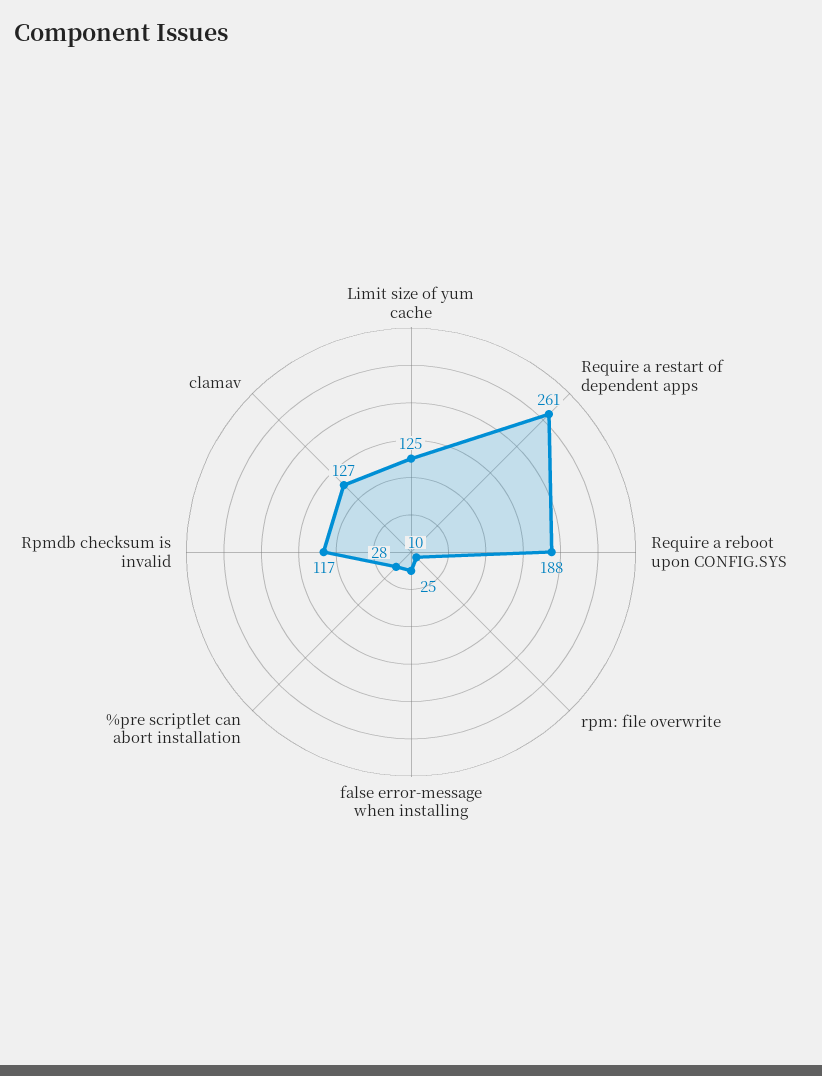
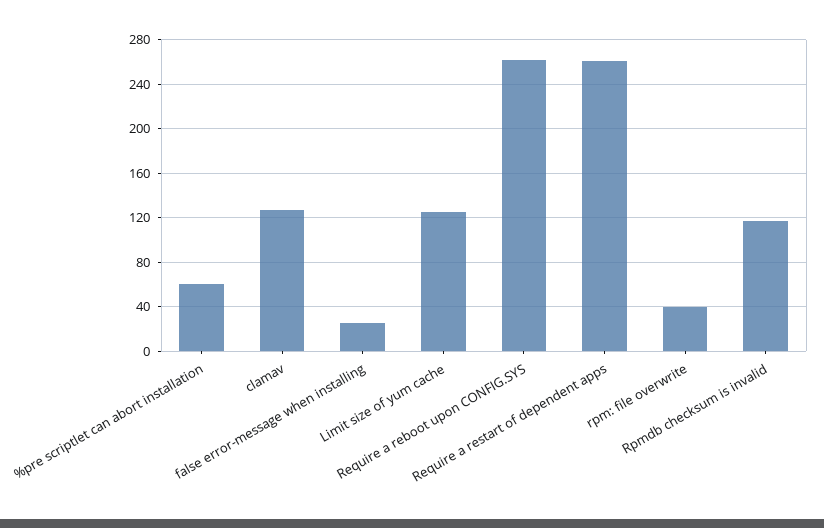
Require a reboot upon CONFIG.SYS: 188 -> 260
rpm: file overwrite: 10 -> 40
%pre scriptlet can abort installation: 28 -> 60

